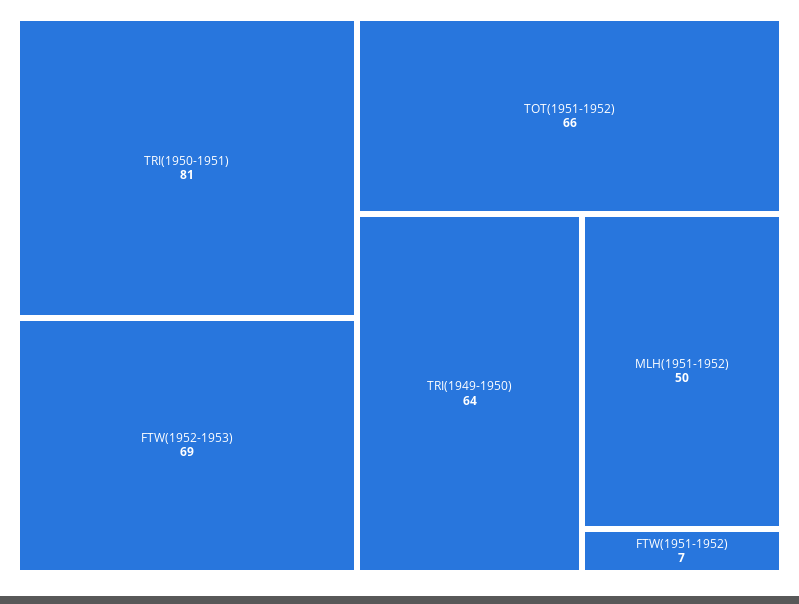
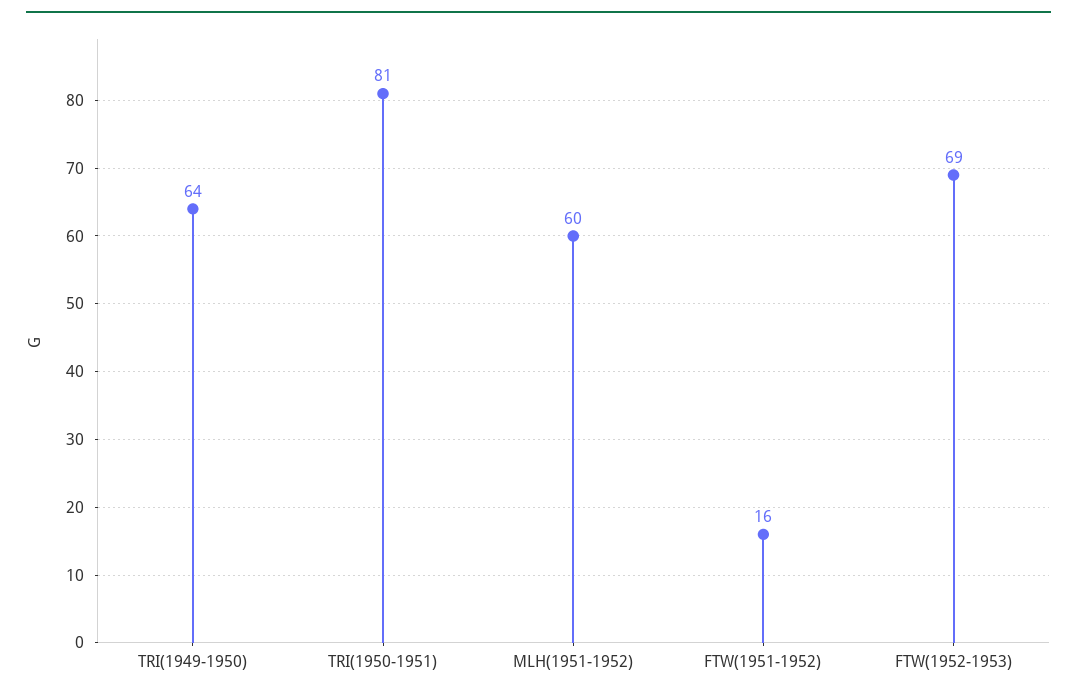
TOT(1951-1952): 66 -> none
MLH(1951-1952): 50 -> 60
FTW(1951-1952): 7 -> 16

